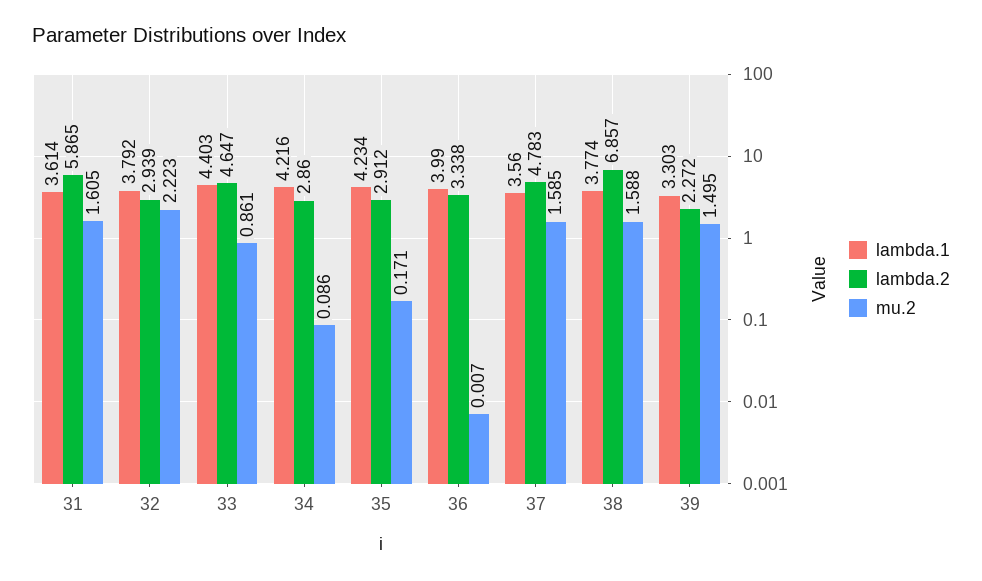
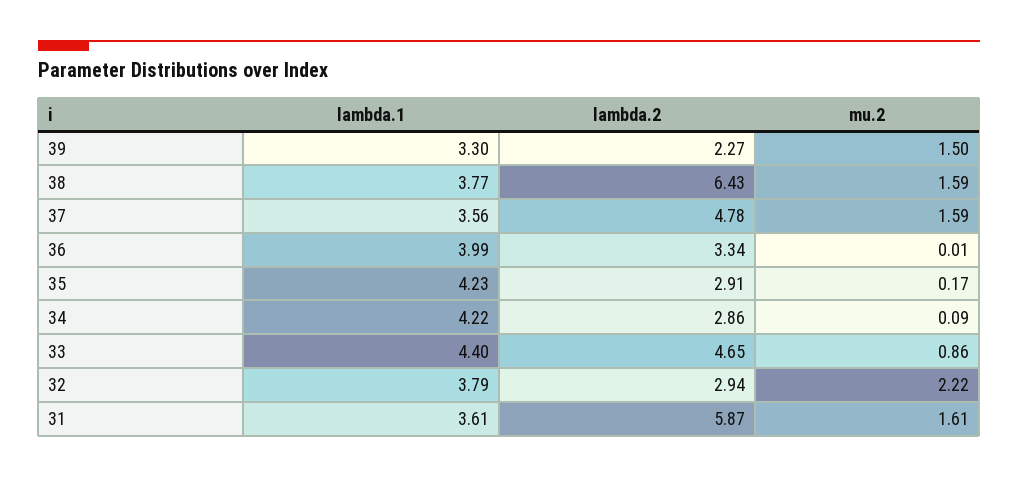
lambda.2, 38: 6.857 -> 6.43

